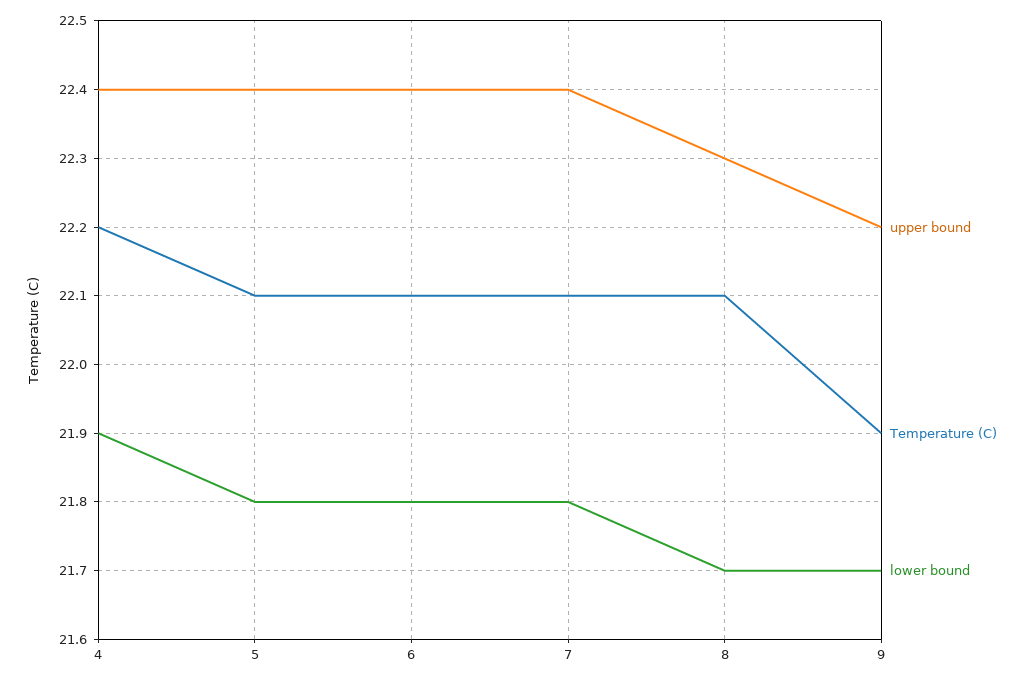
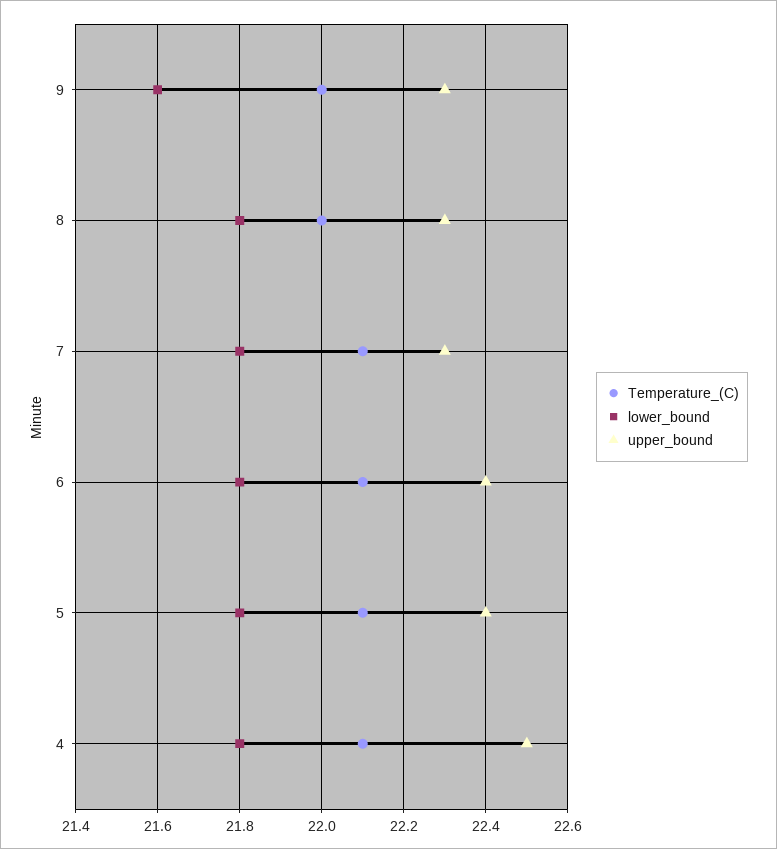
upper bound, 4: 22.4 -> 22.5
Temperature (C), 4: 22.2 -> 22.1
lower bound, 4: 21.9 -> 21.8
upper bound, 7: 22.4 -> 22.3
Temperature (C), 8: 22.1 -> 22
lower bound, 8: 21.7 -> 21.8
upper bound, 9: 22.2 -> 22.3
Temperature (C), 9: 21.9 -> 22
lower bound, 9: 21.7 -> 21.6

